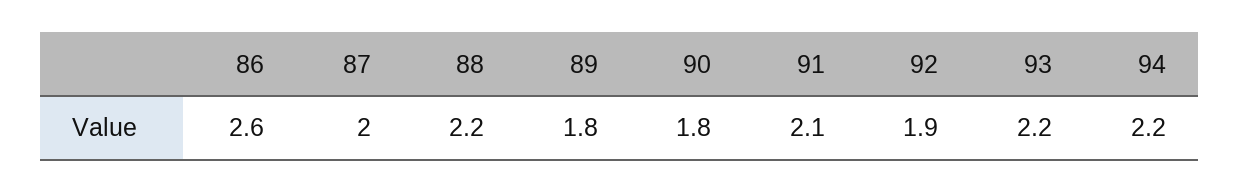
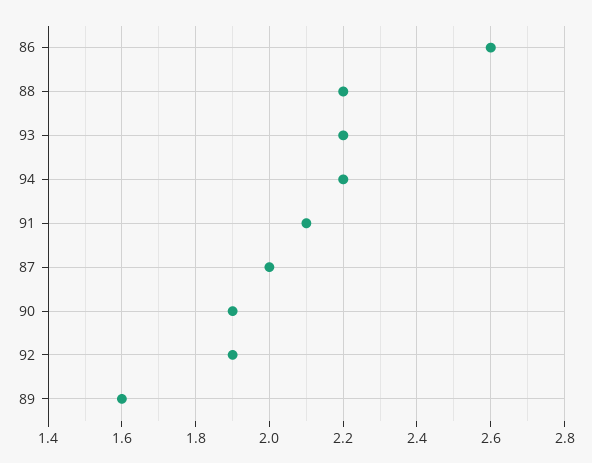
89: 1.8 -> 1.6
90: 1.8 -> 1.9

